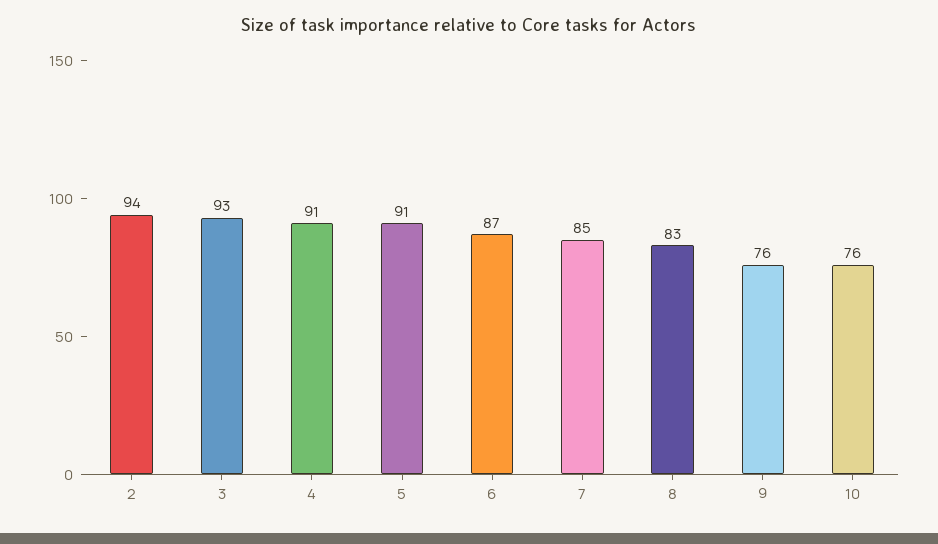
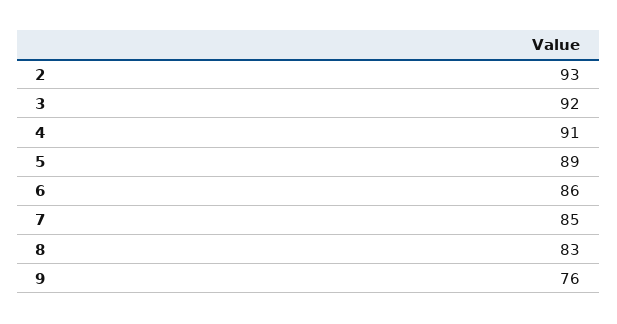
2: 94 -> 93
3: 93 -> 92
5: 91 -> 89
6: 87 -> 86
10: 76 -> none

